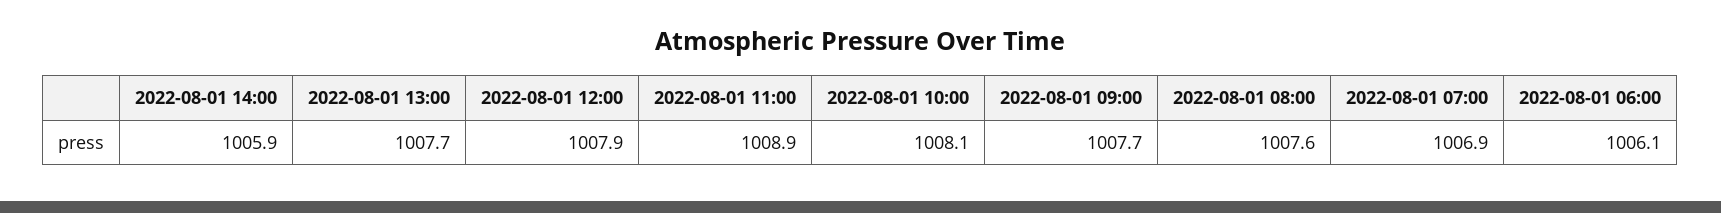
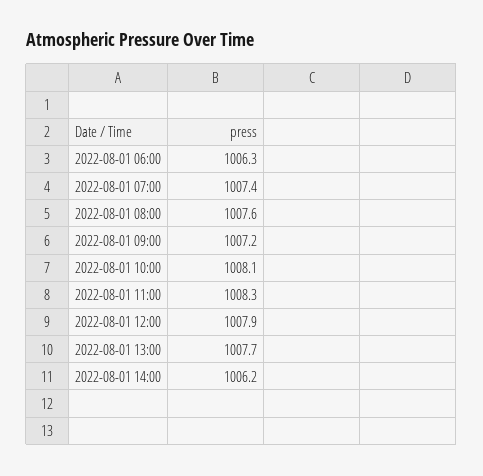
2022-08-01 14:00: 1005.9 -> 1006.2
2022-08-01 11:00: 1008.9 -> 1008.3
2022-08-01 09:00: 1007.7 -> 1007.2
2022-08-01 07:00: 1006.9 -> 1007.4
2022-08-01 06:00: 1006.1 -> 1006.3

